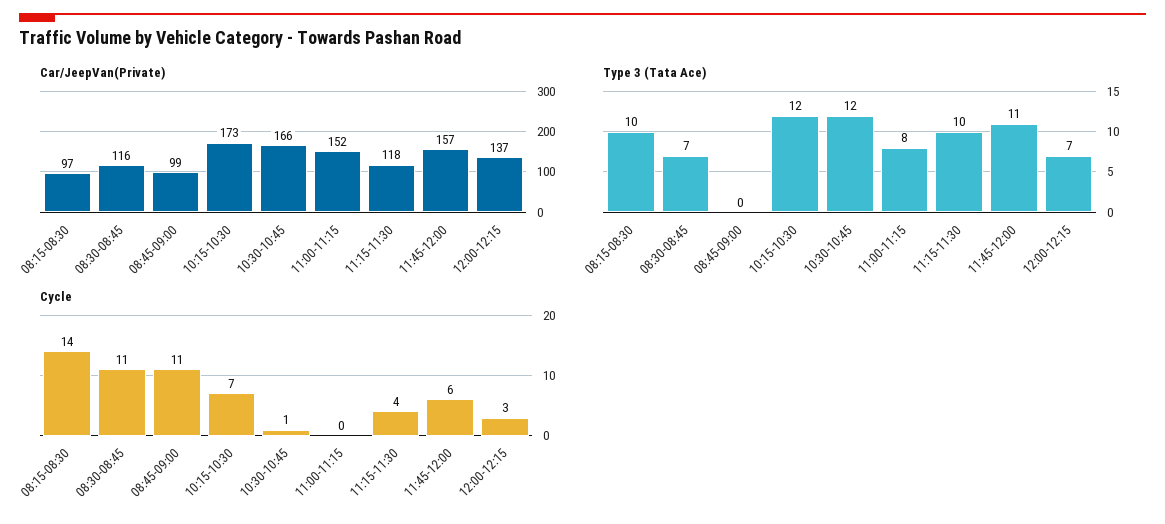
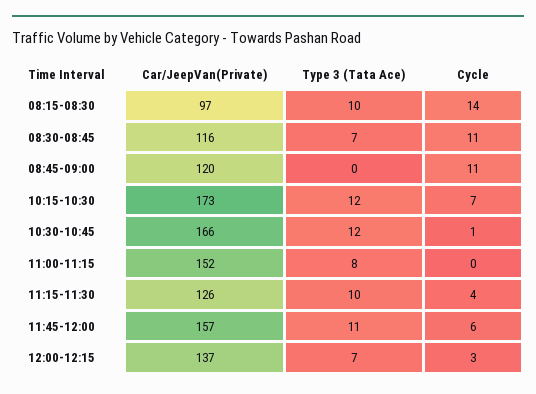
Car/JeepVan(Private), 08:45-09:00: 99 -> 120
Car/JeepVan(Private), 11:15-11:30: 118 -> 126

